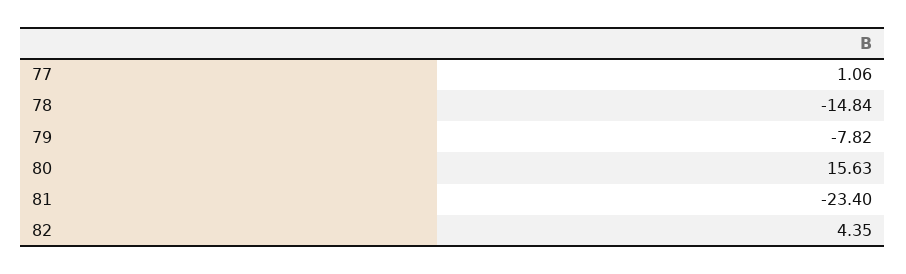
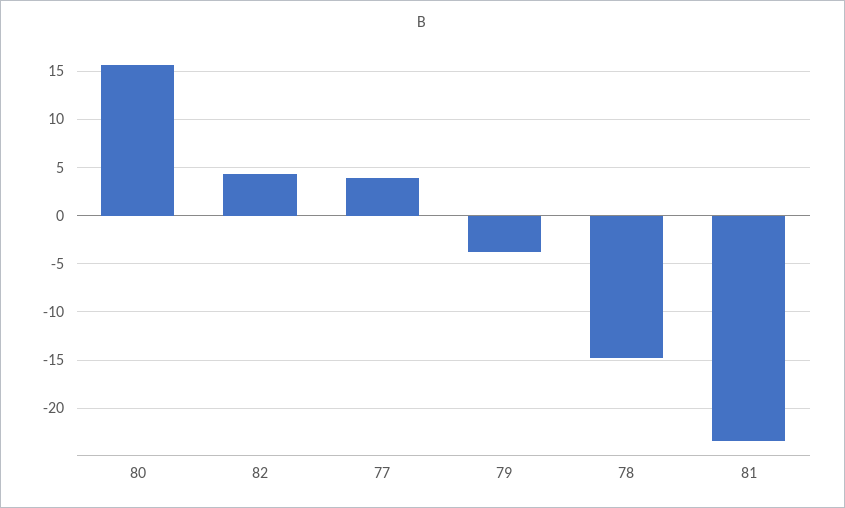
77: 1.06 -> 4
79: -7.82 -> -4

